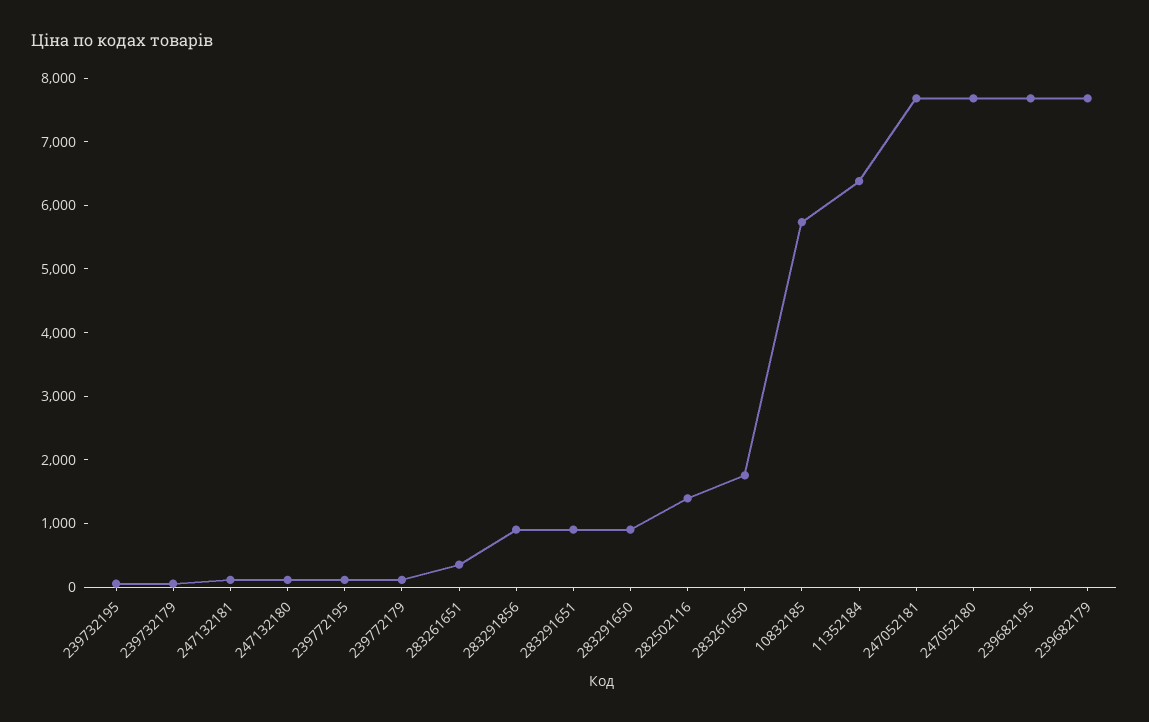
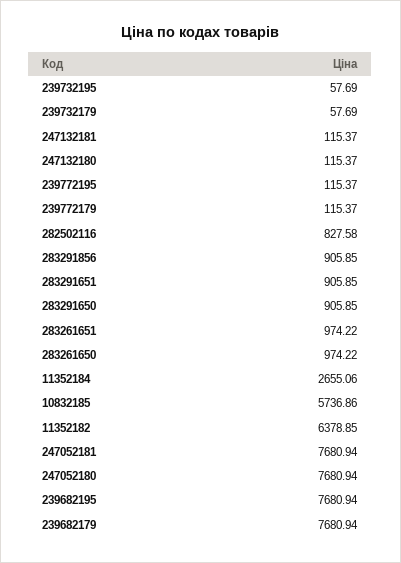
283261651: 400 -> 974.22
282502116: 1400 -> 827.58
283261650: 1800 -> 974.22
11352184: 6400 -> 2655.06
11352182: none -> 6378.85

